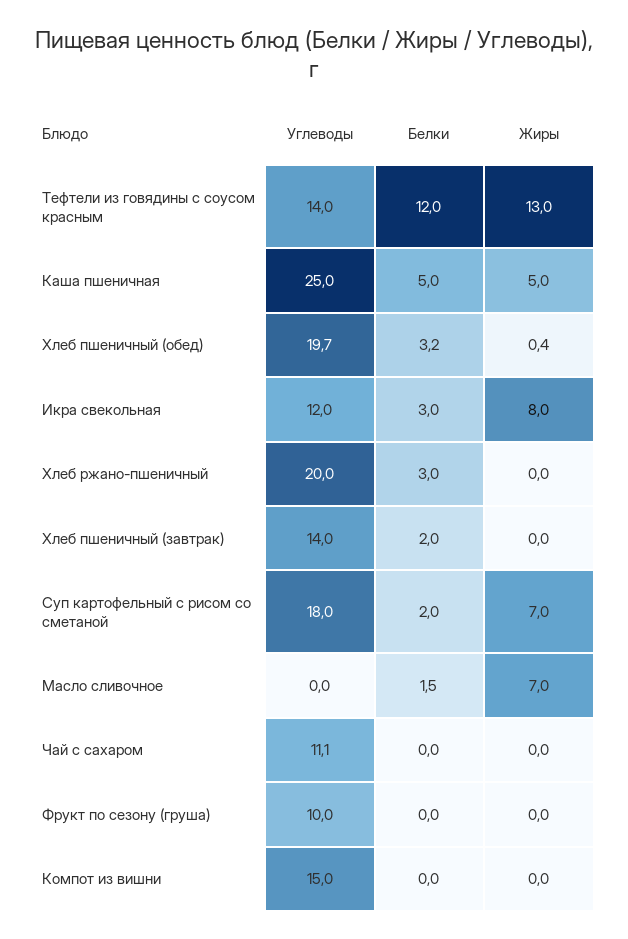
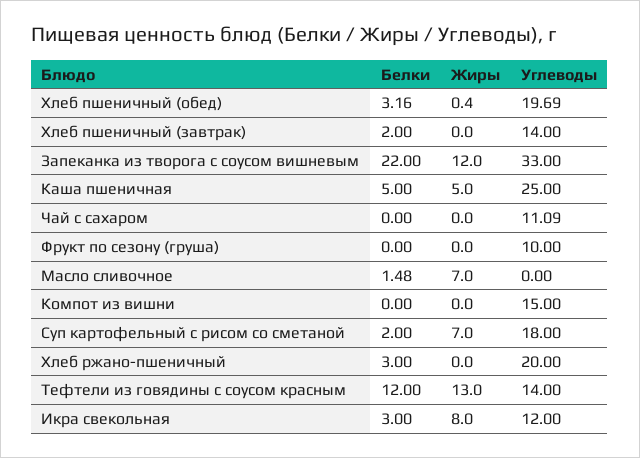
Белки, Запеканка из творога с соусом вишневым: none -> 22
Жиры, Запеканка из творога с соусом вишневым: none -> 12
Углеводы, Запеканка из творога с соусом вишневым: none -> 33

